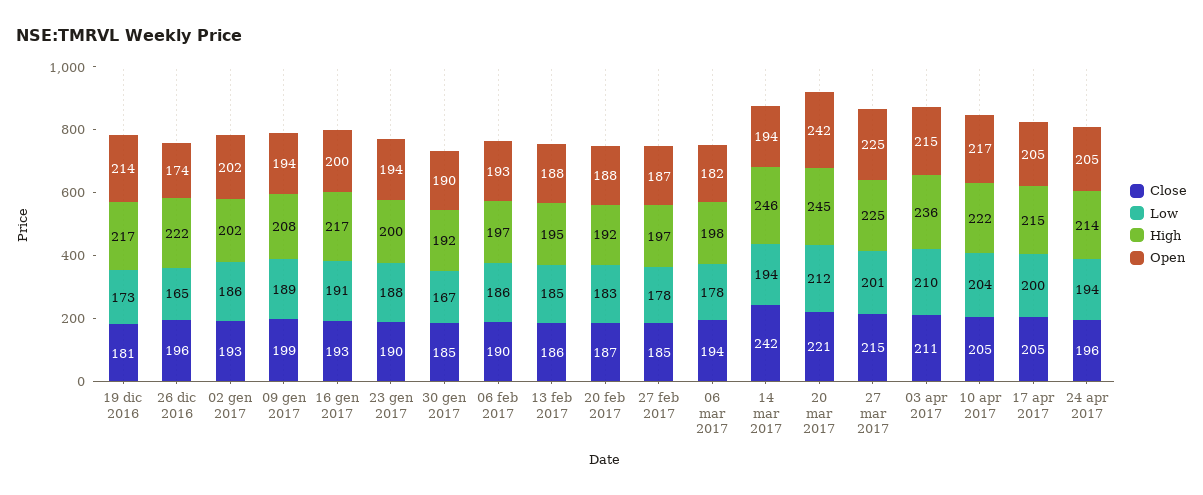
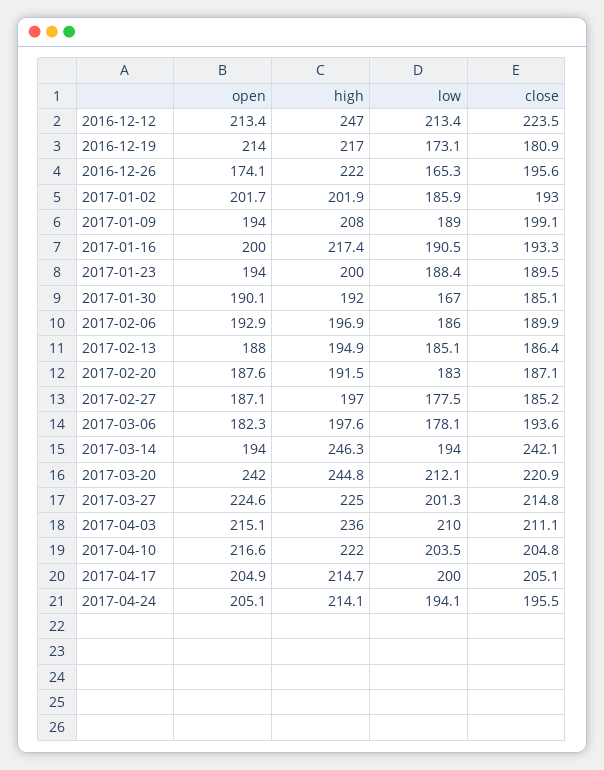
Open, 2016-12-12: none -> 213.4
High, 2016-12-12: none -> 247
Low, 2016-12-12: none -> 213.4
Close, 2016-12-12: none -> 223.5

